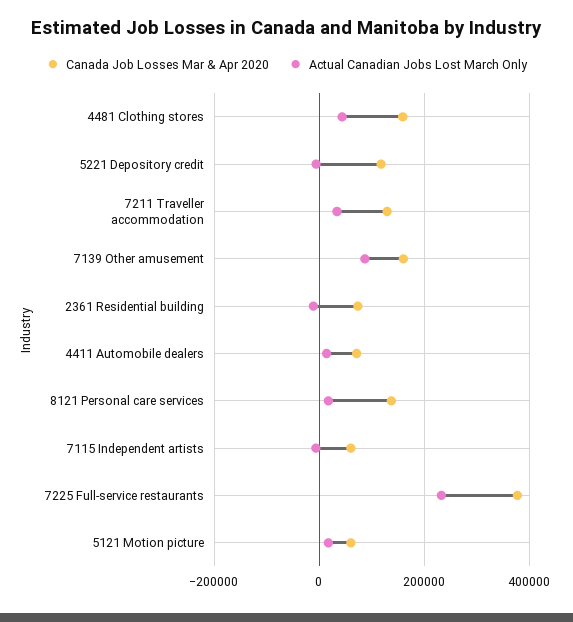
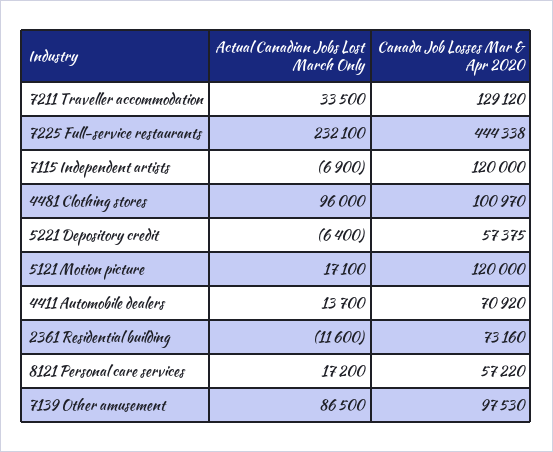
Canada Job Losses Mar & Apr 2020, 4481 Clothing stores: 160000 -> 100970
Actual Canadian Jobs Lost March Only, 4481 Clothing stores: 40000 -> 96000
Canada Job Losses Mar & Apr 2020, 5221 Depository credit: 120000 -> 57375
Canada Job Losses Mar & Apr 2020, 7139 Other amusement: 160000 -> 97530
Canada Job Losses Mar & Apr 2020, 8121 Personal care services: 140000 -> 57220
Canada Job Losses Mar & Apr 2020, 7115 Independent artists: 60000 -> 120000
Canada Job Losses Mar & Apr 2020, 7225 Full-service restaurants: 380000 -> 444338
Canada Job Losses Mar & Apr 2020, 5121 Motion picture: 60000 -> 120000

